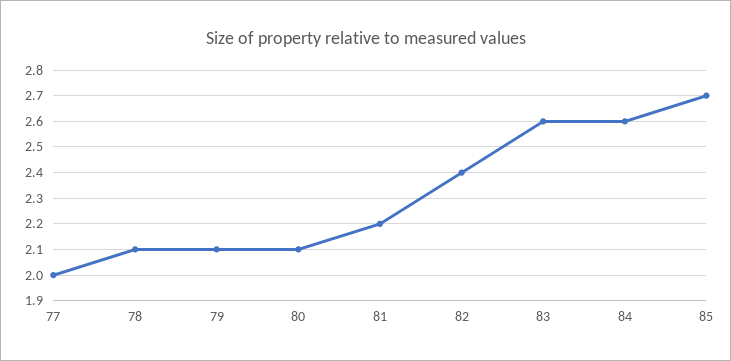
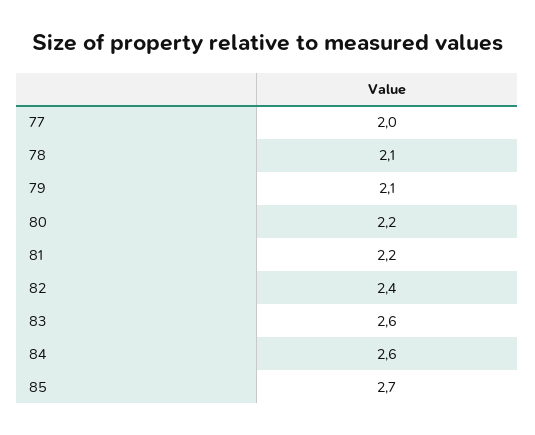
80: 2.1 -> 2.2

